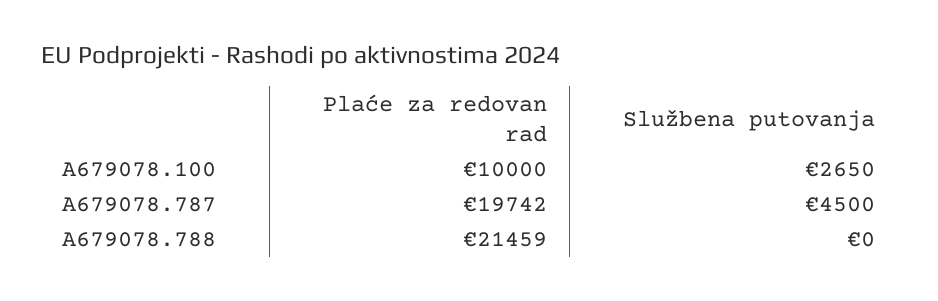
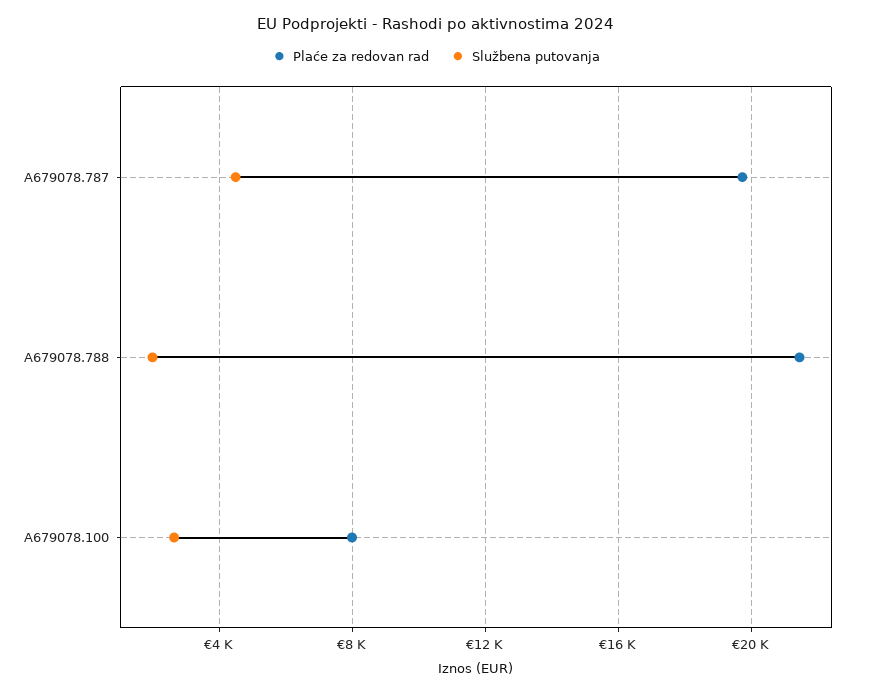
Plaće za redovan rad, A679078.100: 10000 -> 8000
Službena putovanja, A679078.788: 0 -> 2000

